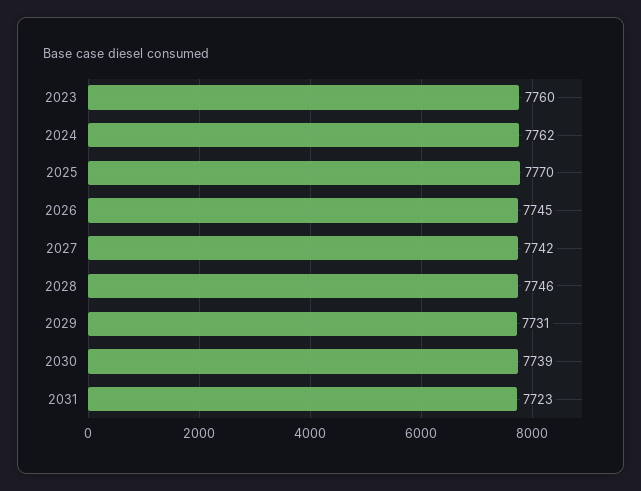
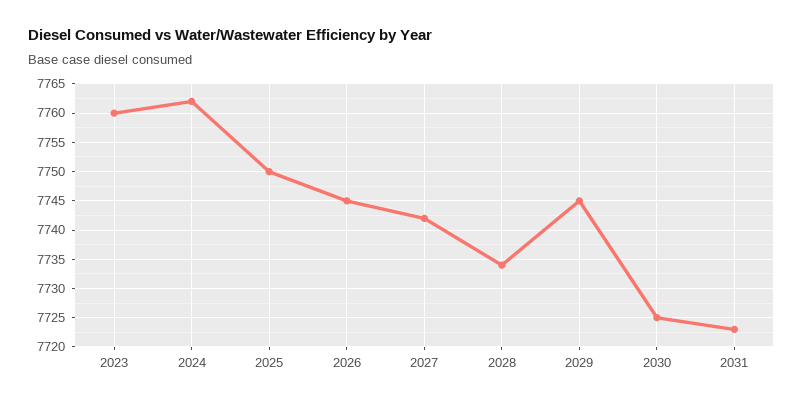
2025: 7770 -> 7750
2028: 7746 -> 7735
2029: 7731 -> 7745
2030: 7739 -> 7725

